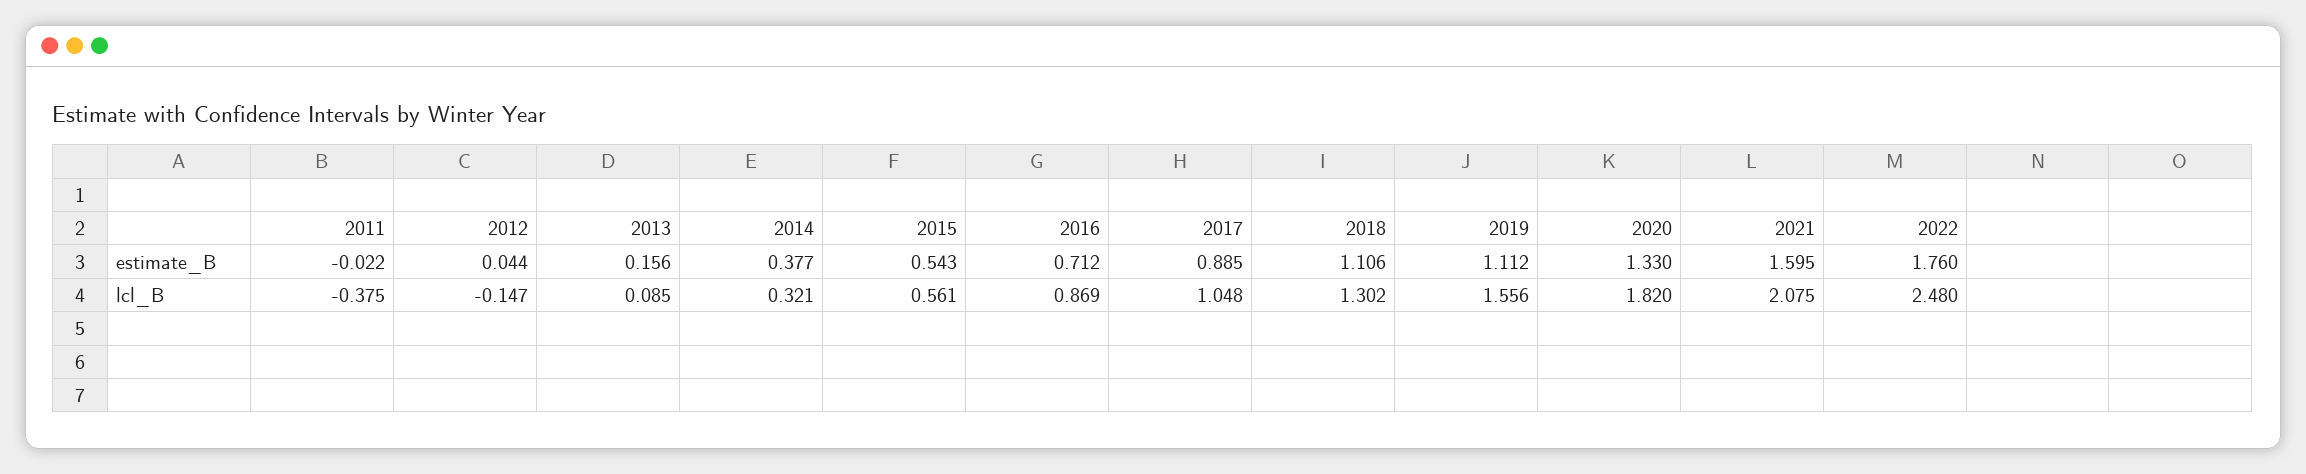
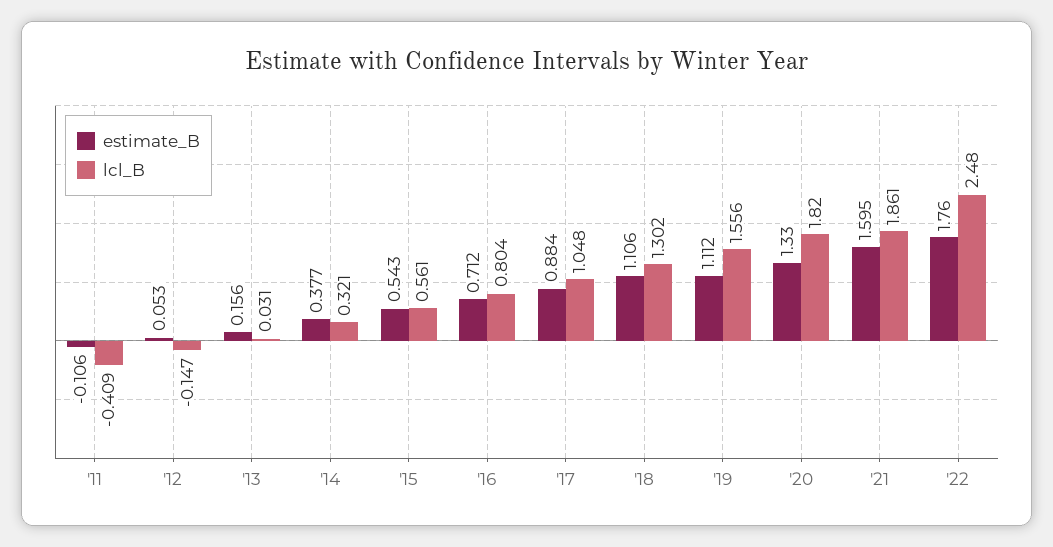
estimate_B, 2011: -0.022 -> -0.106
estimate_B, 2012: 0.044 -> 0.053
estimate_B, 2017: 0.885 -> 0.884
lcl_B, 2011: -0.375 -> -0.409
lcl_B, 2013: 0.085 -> 0.031
lcl_B, 2016: 0.869 -> 0.804
lcl_B, 2021: 2.075 -> 1.861

